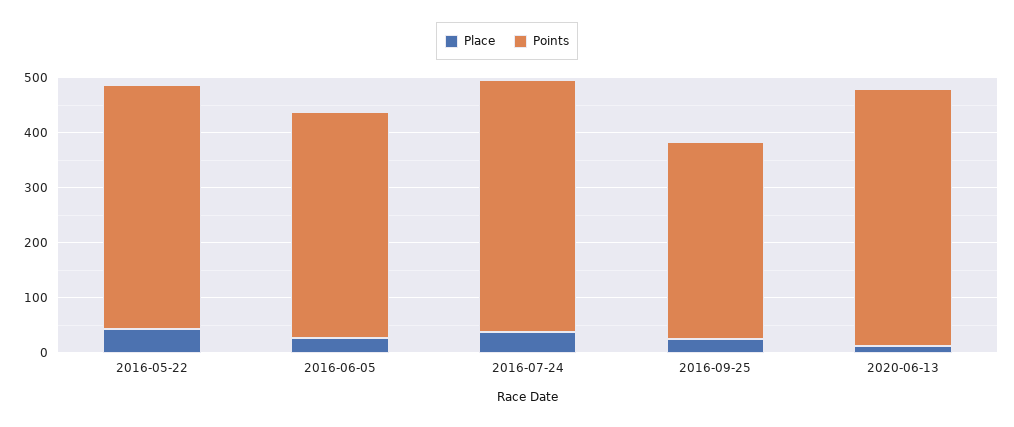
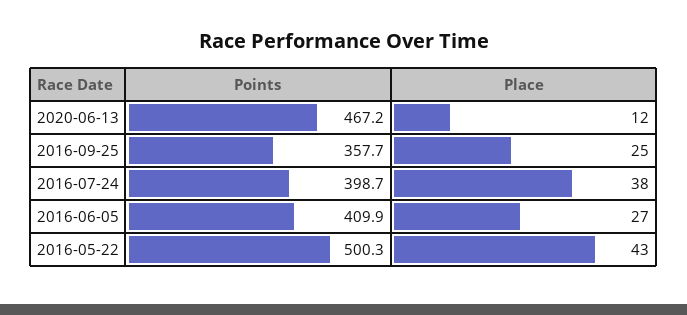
Points, 2016-05-22: 440 -> 500.3
Points, 2016-07-24: 460 -> 398.7

